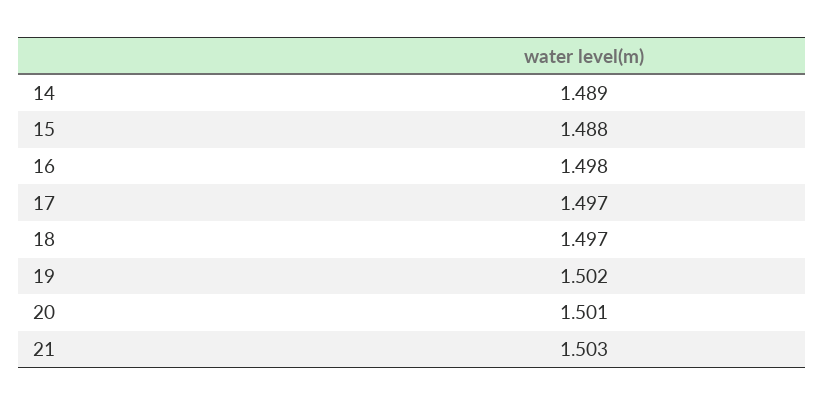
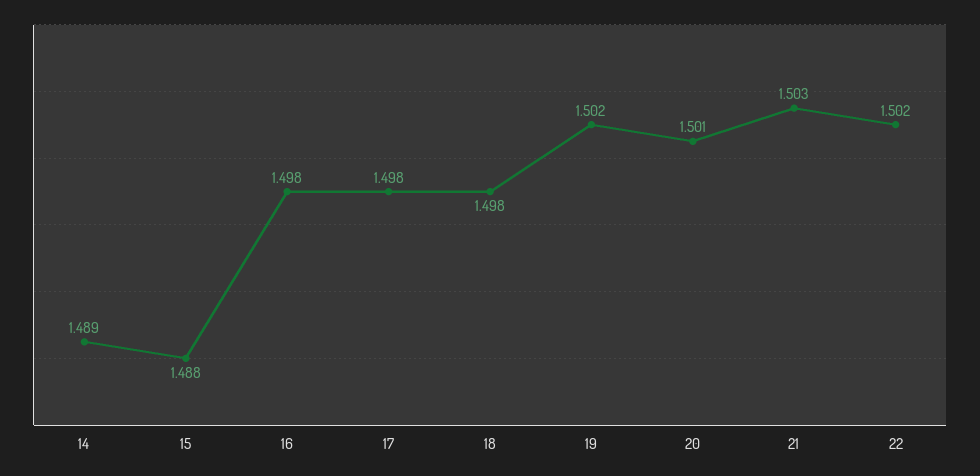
17: 1.497 -> 1.498
18: 1.497 -> 1.498
22: none -> 1.502

